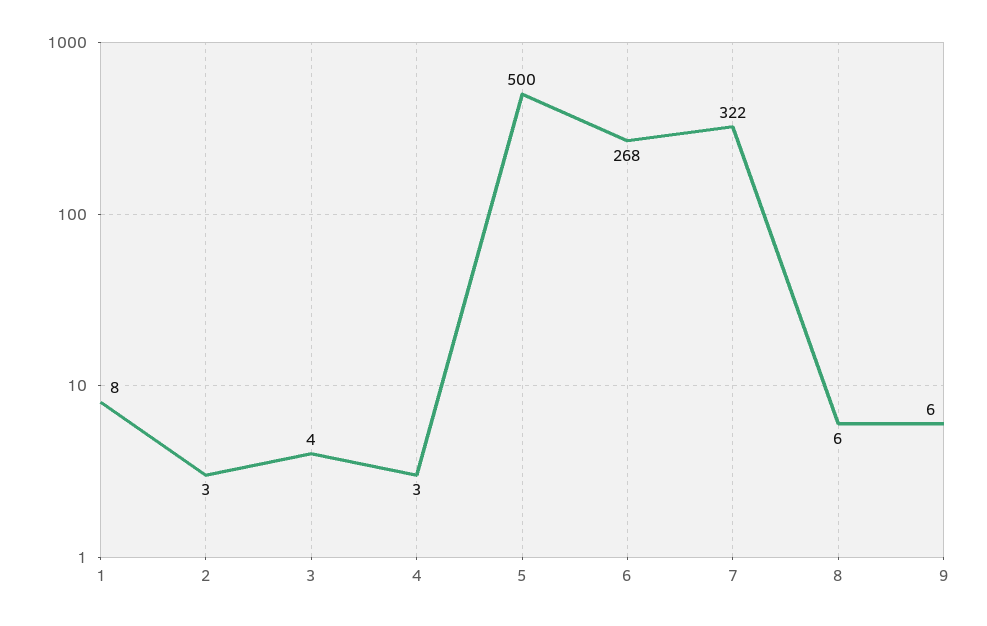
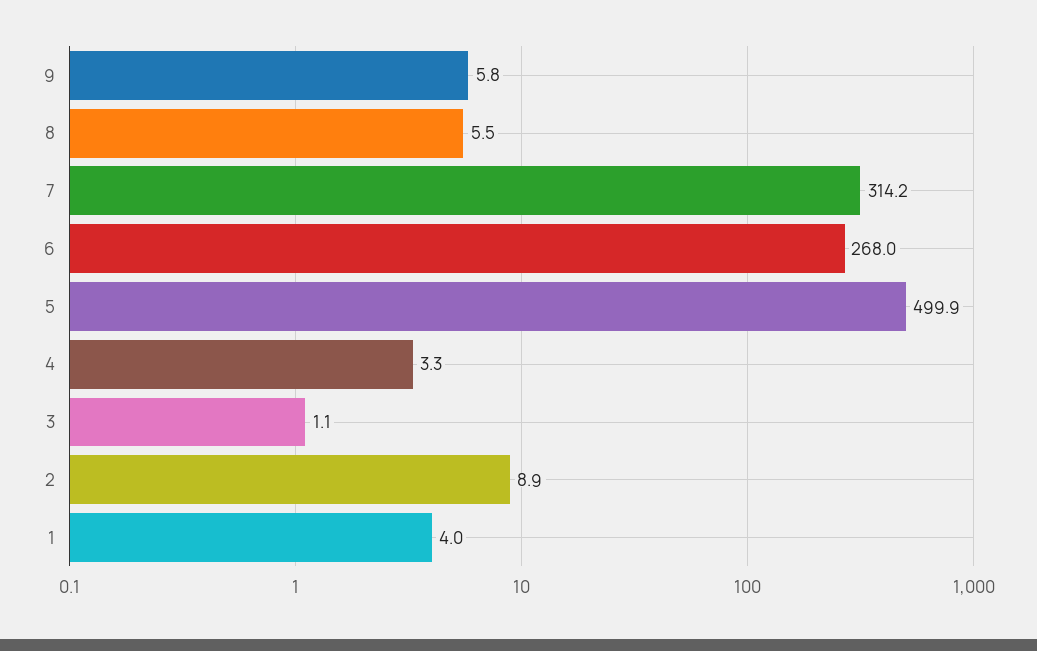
1: 8 -> 4
2: 3 -> 8.9
3: 4 -> 1.1
7: 322 -> 314.2

